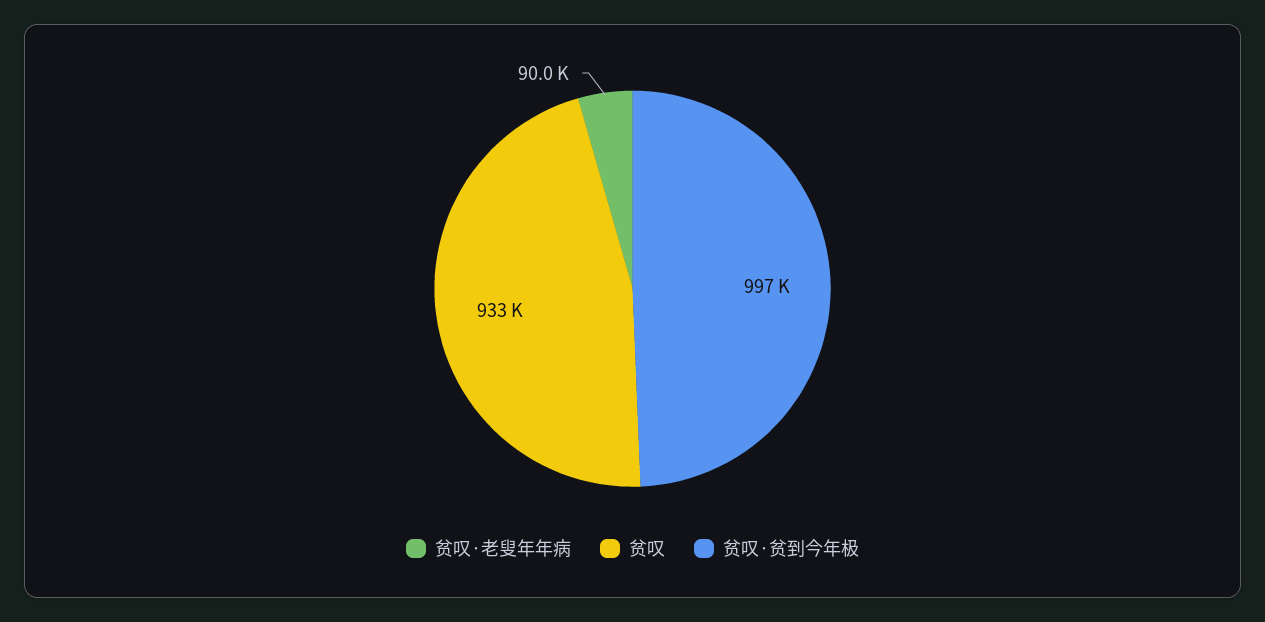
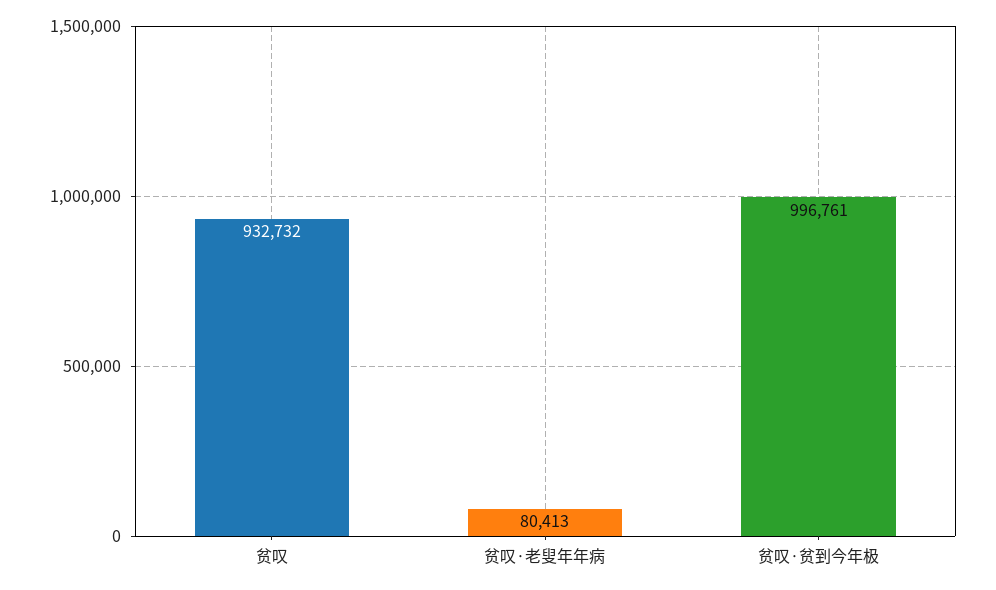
贫叹·老叟年年病: 90000 -> 80413

